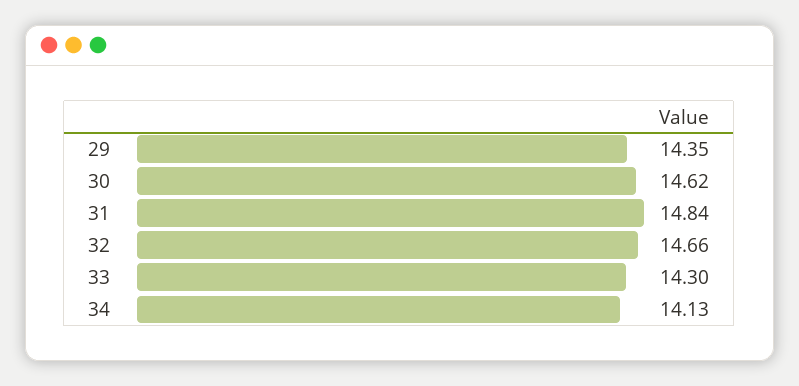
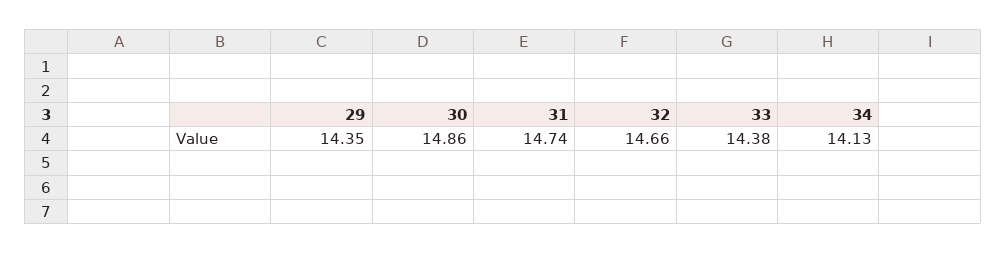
30: 14.62 -> 14.86
31: 14.84 -> 14.74
33: 14.3 -> 14.38

